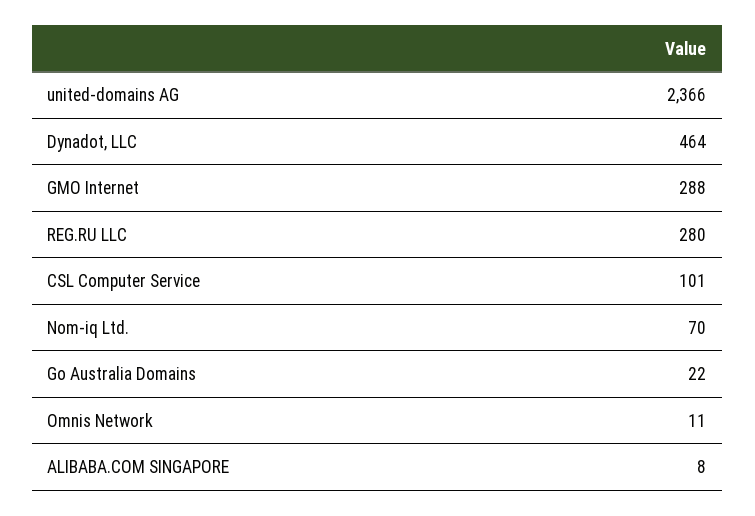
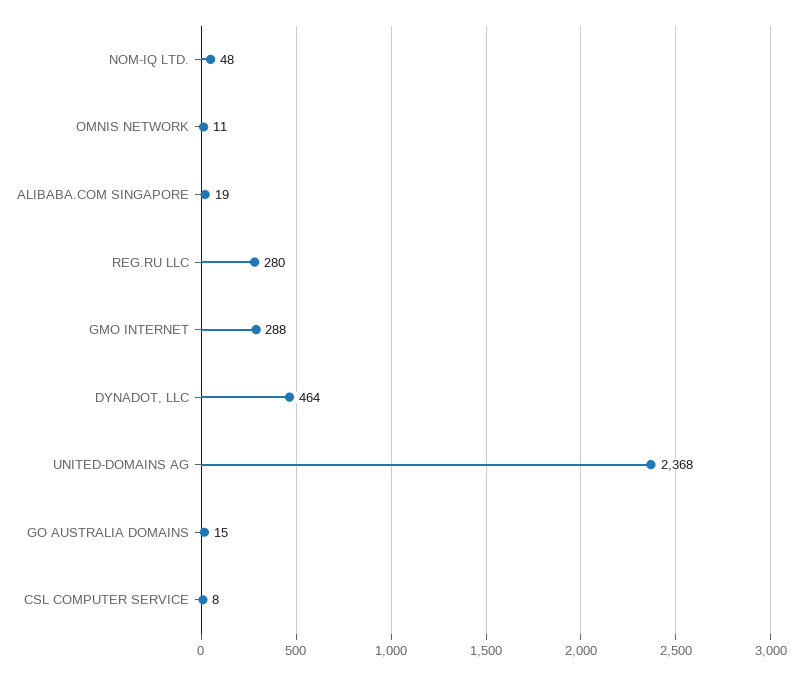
united-domains AG: 2366 -> 2368
CSL Computer Service: 101 -> 8
Nom-iq Ltd.: 70 -> 48
Go Australia Domains: 22 -> 15
ALIBABA.COM SINGAPORE: 8 -> 19

